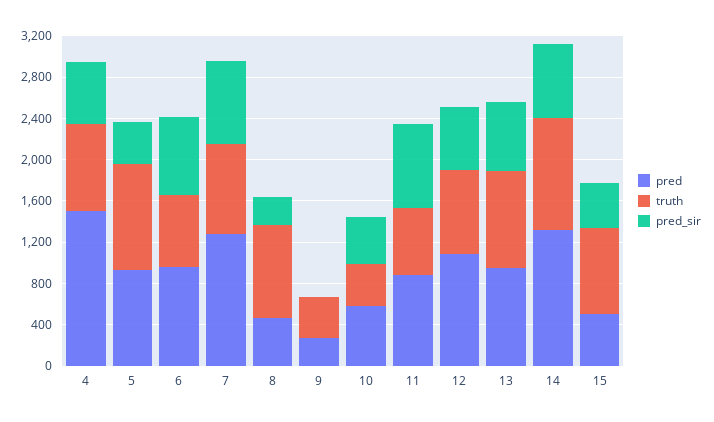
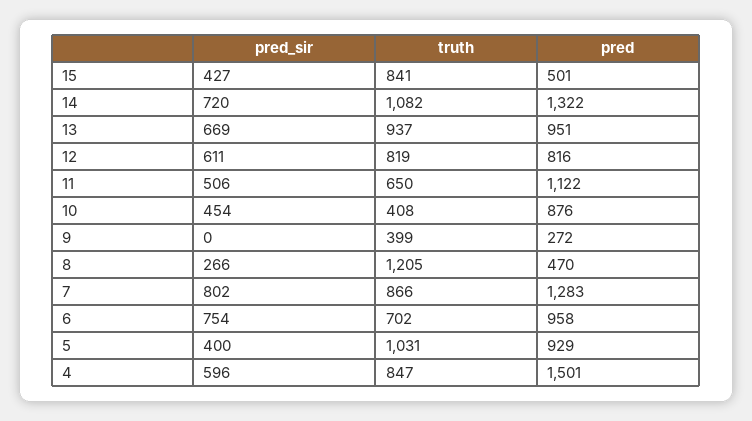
truth, 8: 900 -> 1205
pred, 10: 600 -> 876
pred, 11: 900 -> 1122
pred_sir, 11: 800 -> 506
pred, 12: 1100 -> 816

